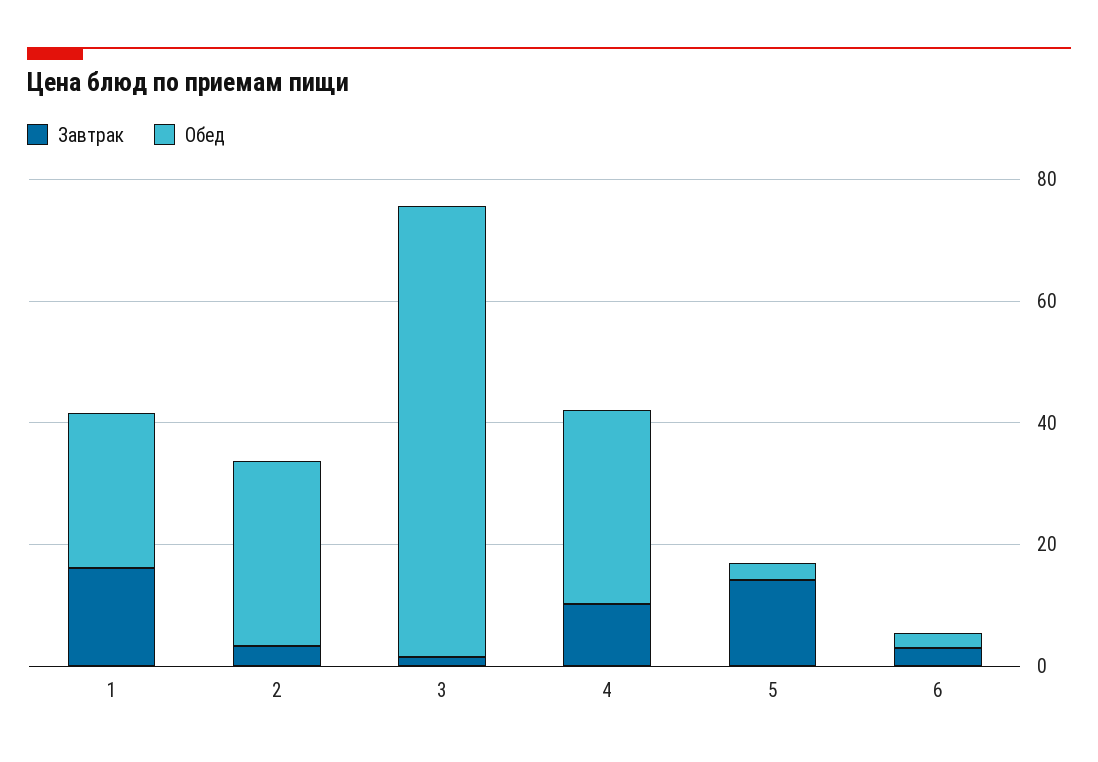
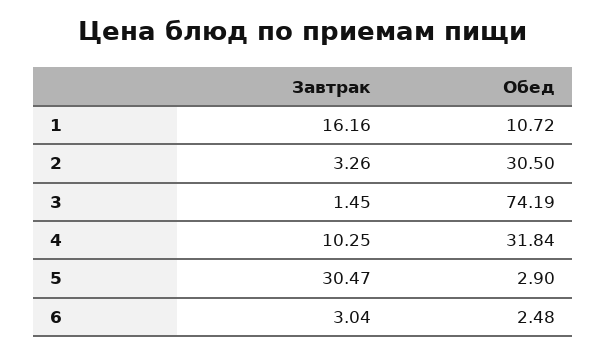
Обед, 1: 25 -> 10.72
Завтрак, 5: 15 -> 30.47

